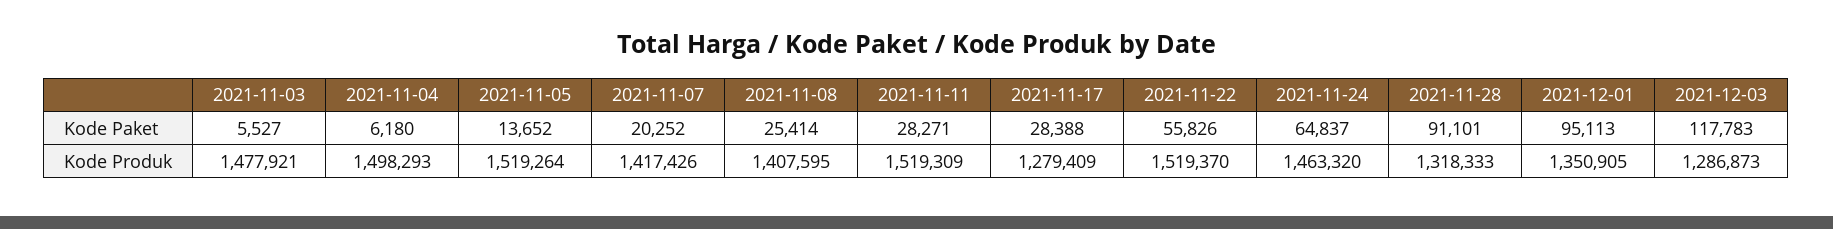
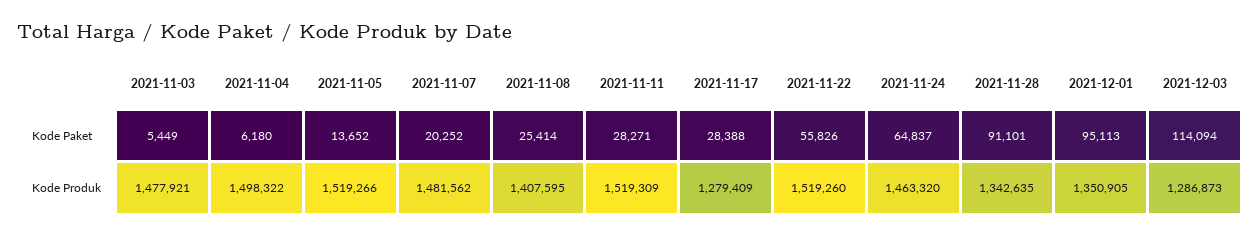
2021-11-03, Kode Paket: 5527 -> 5449
2021-12-03, Kode Paket: 117783 -> 114094
2021-11-04, Kode Produk: 1498293 -> 1498322
2021-11-05, Kode Produk: 1519264 -> 1519266
2021-11-07, Kode Produk: 1417426 -> 1481562
2021-11-22, Kode Produk: 1519370 -> 1519260
2021-11-28, Kode Produk: 1318333 -> 1342635

